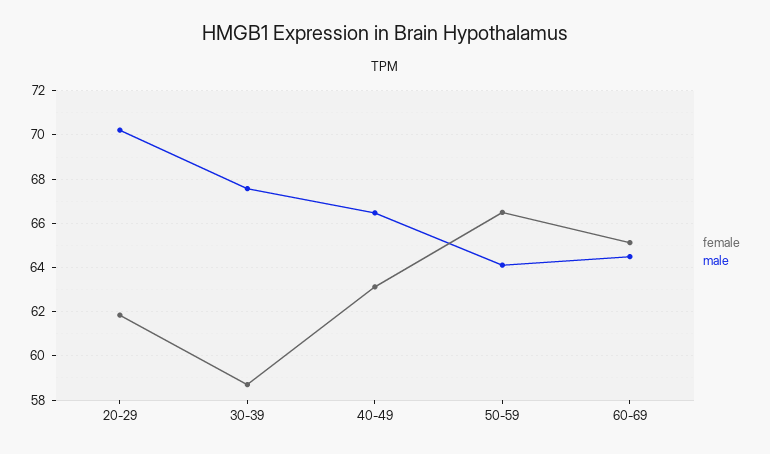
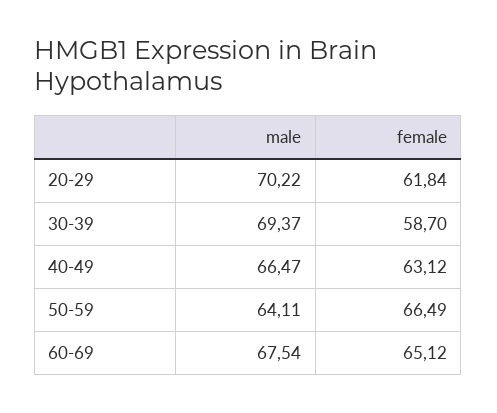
male, 30-39: 67.5 -> 69.37
male, 60-69: 64.5 -> 67.54

